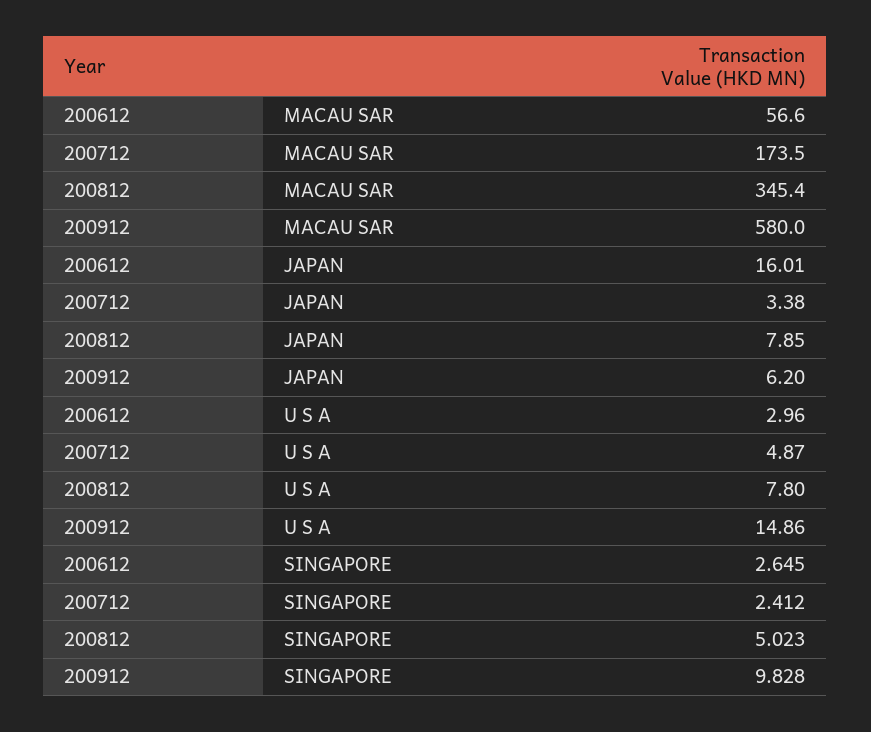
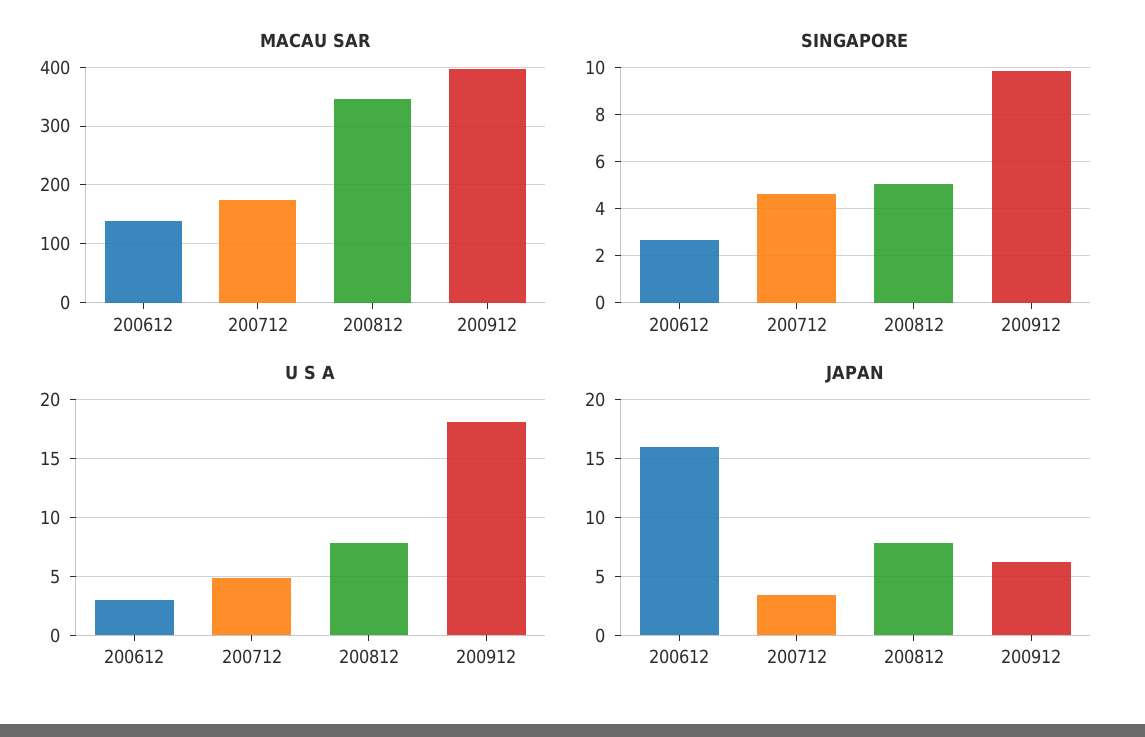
MACAU SAR, 200612: 56.6 -> 140
MACAU SAR, 200912: 580 -> 400
U S A, 200912: 14.86 -> 18
SINGAPORE, 200712: 2.412 -> 4.5

